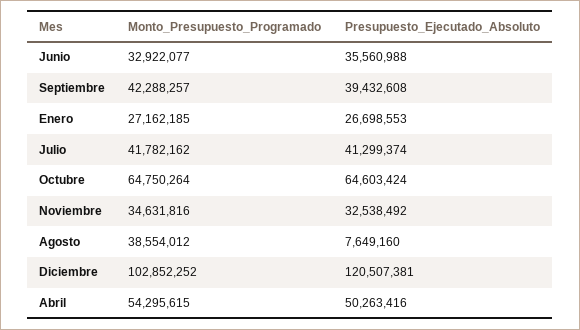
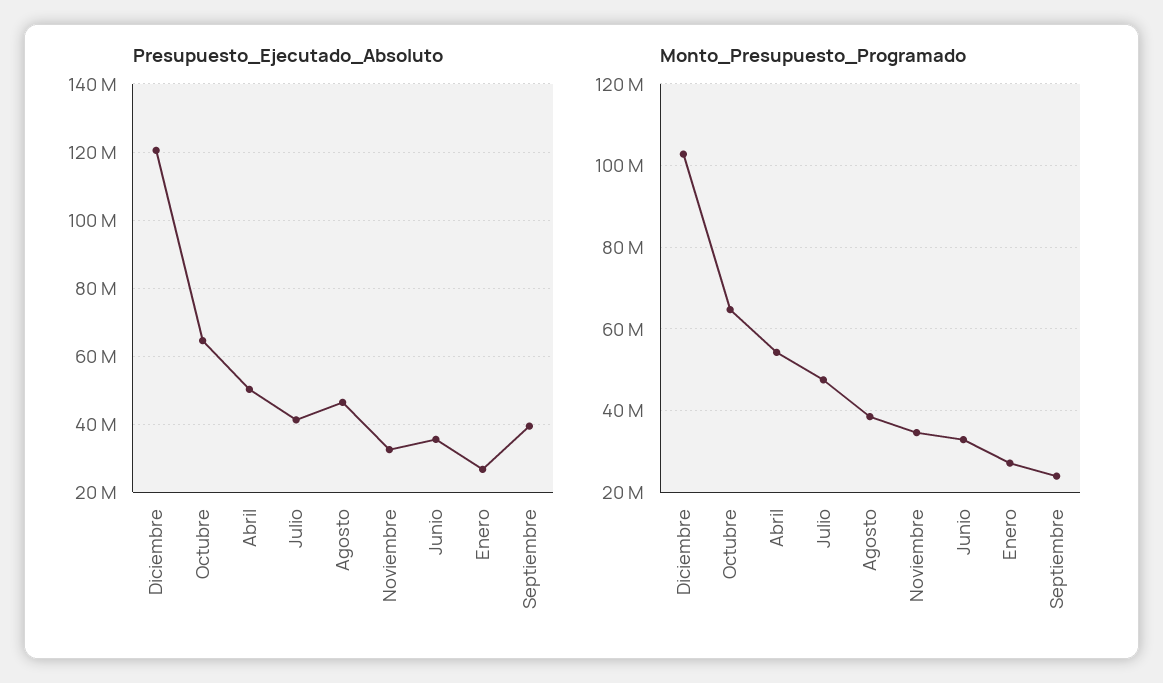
Monto_Presupuesto_Programado, Septiembre: 42288257 -> 24000000
Monto_Presupuesto_Programado, Julio: 41782162 -> 48000000
Presupuesto_Ejecutado_Absoluto, Agosto: 7649160 -> 46000000

